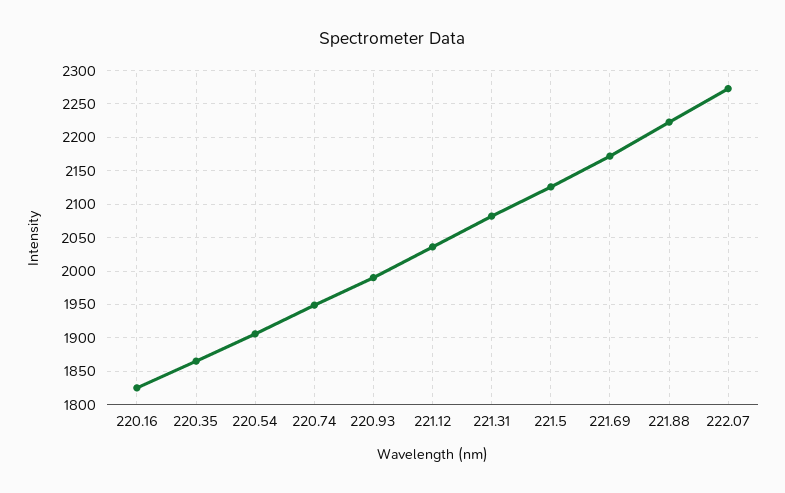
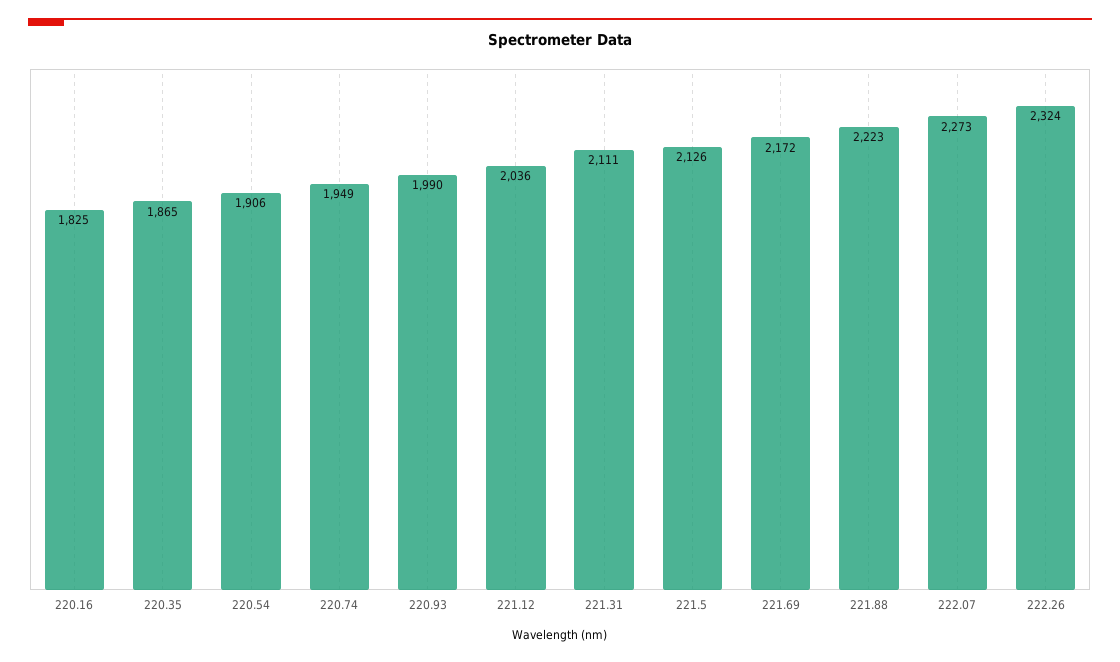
221.31: 2080 -> 2111
222.26: none -> 2324

